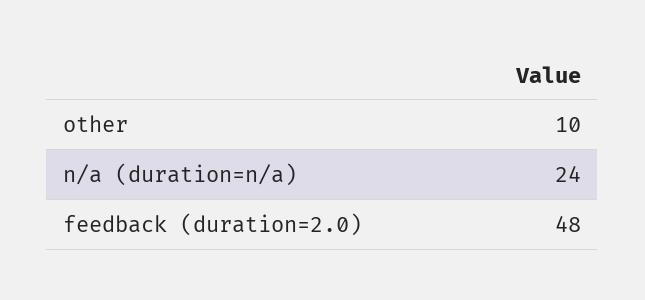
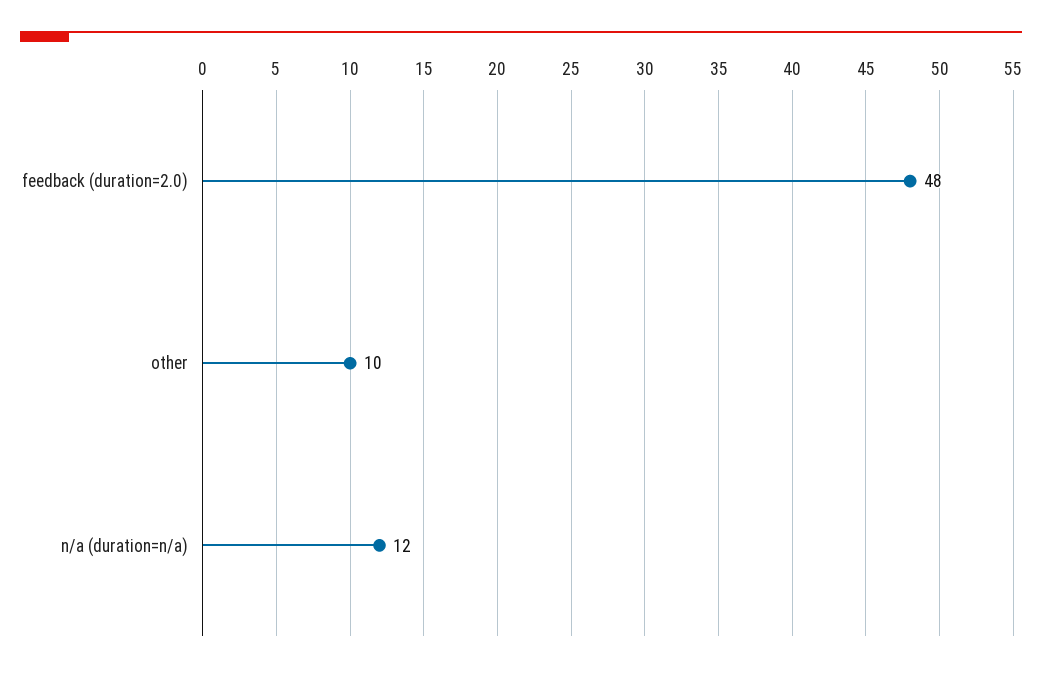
n/a (duration=n/a): 24 -> 12

